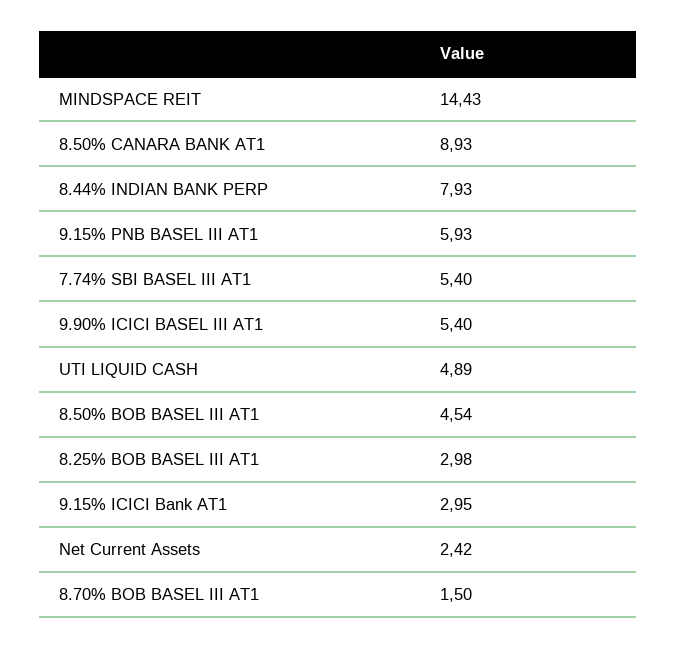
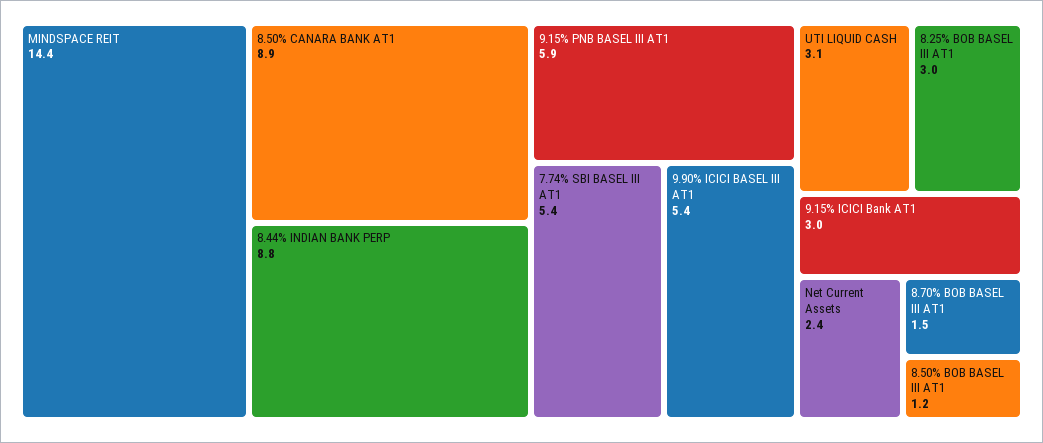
8.44% INDIAN BANK PERP: 7.93 -> 8.8
UTI LIQUID CASH: 4.89 -> 3.1
8.50% BOB BASEL III AT1: 4.54 -> 1.2

